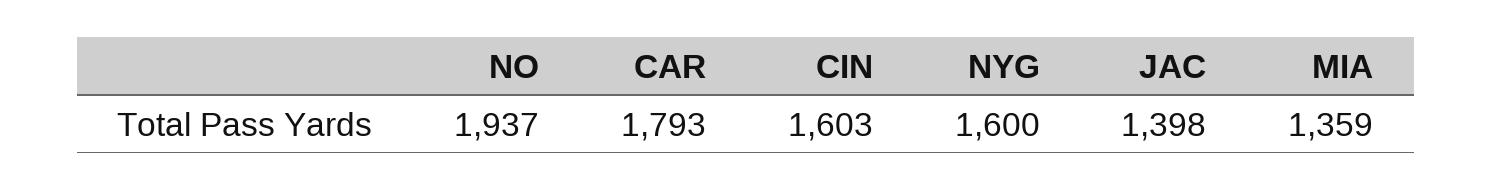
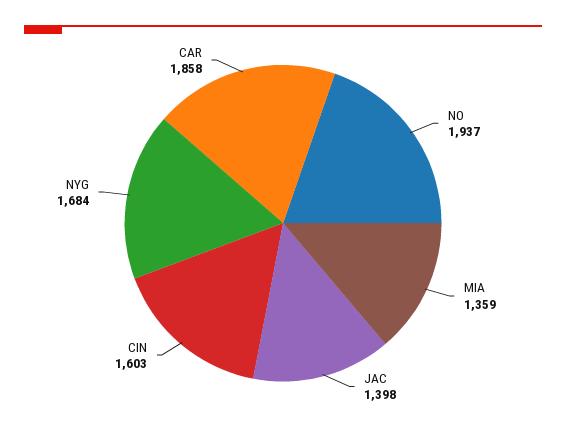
CAR: 1793 -> 1858
NYG: 1600 -> 1684

